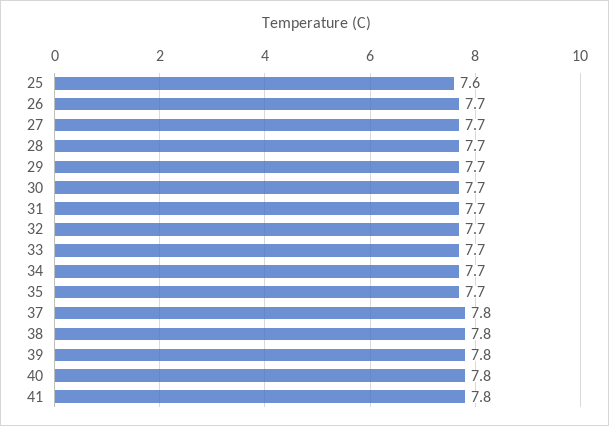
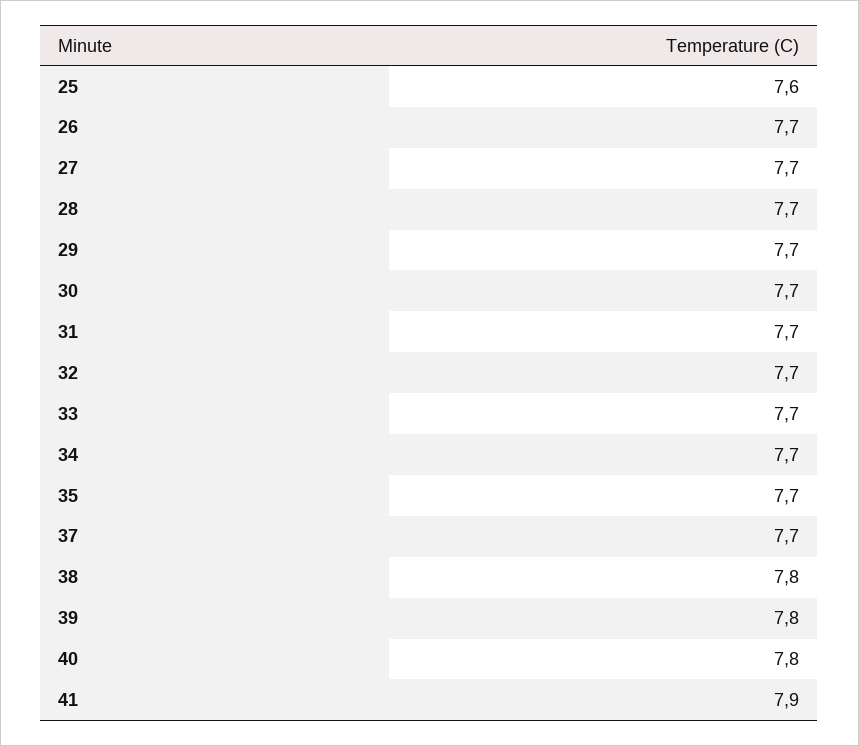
37: 7.8 -> 7.7
41: 7.8 -> 7.9

